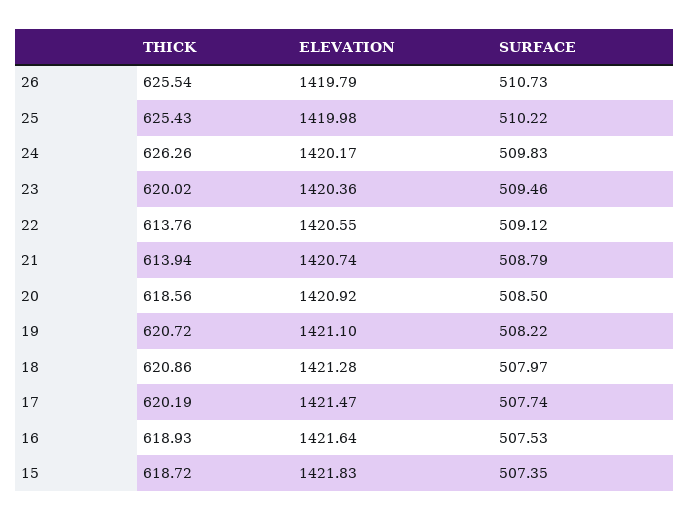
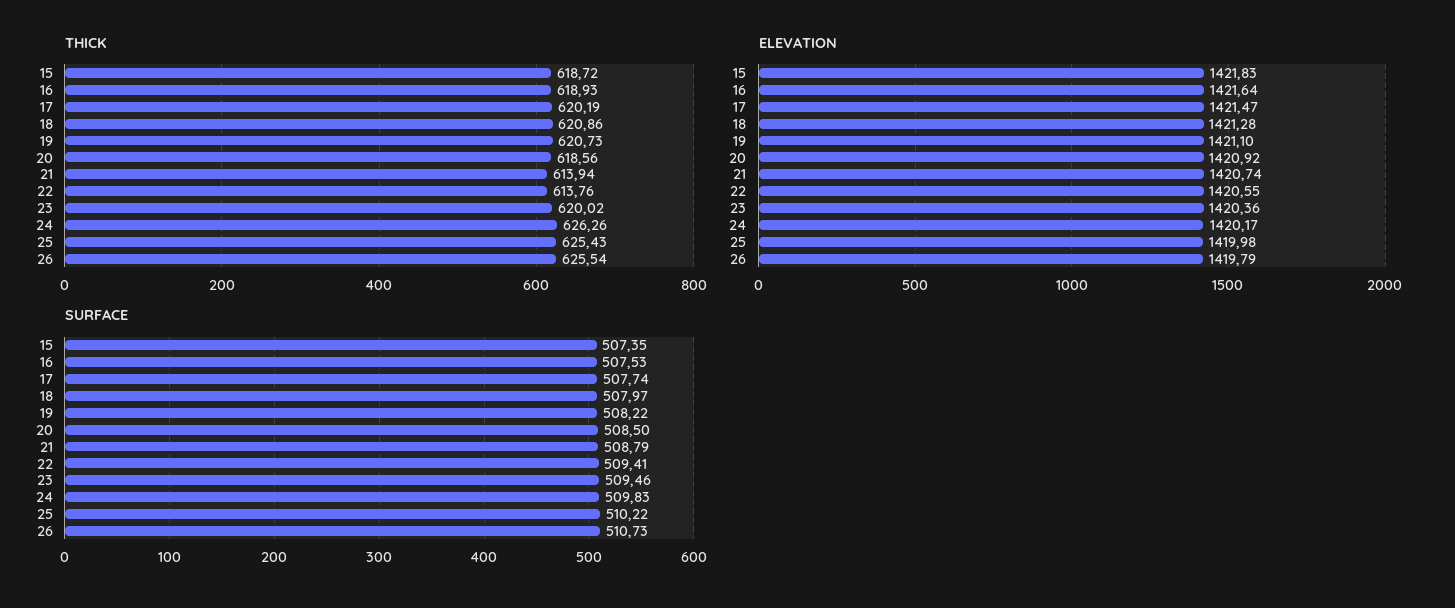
SURFACE, 22: 509.12 -> 509.41
THICK, 19: 620.72 -> 620.73

